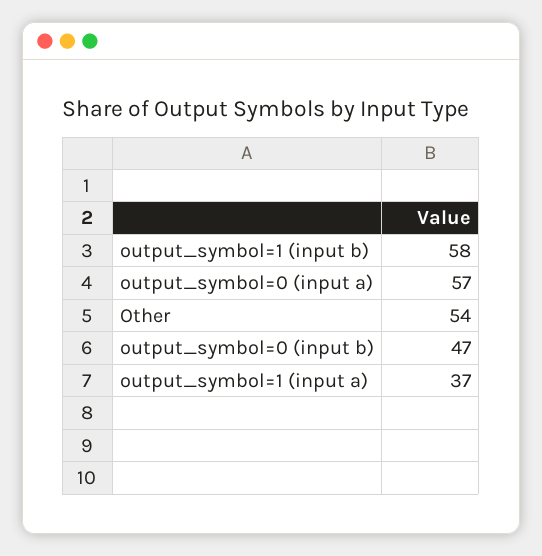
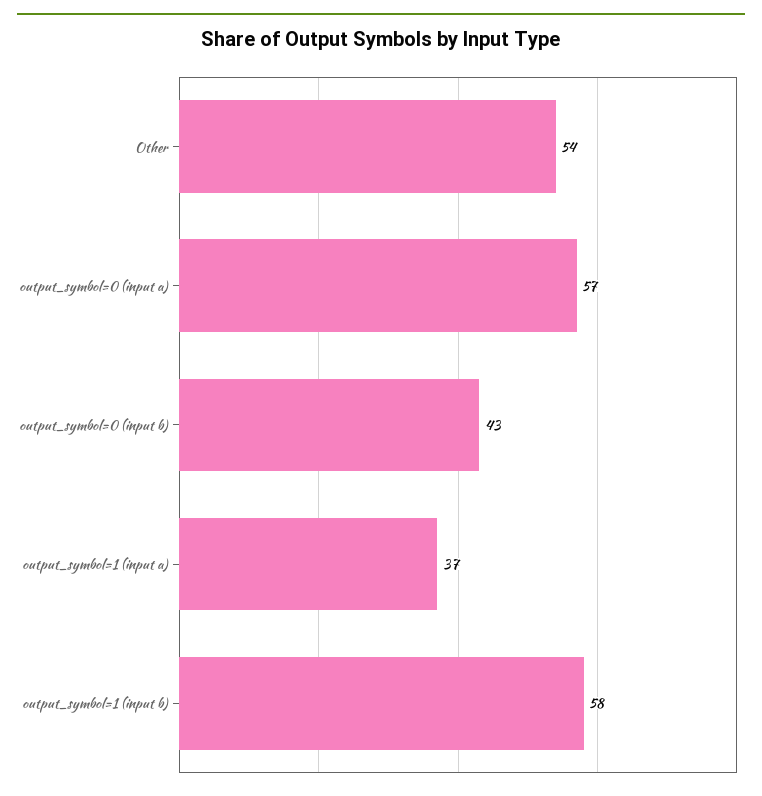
output_symbol=0 (input b): 47 -> 43

